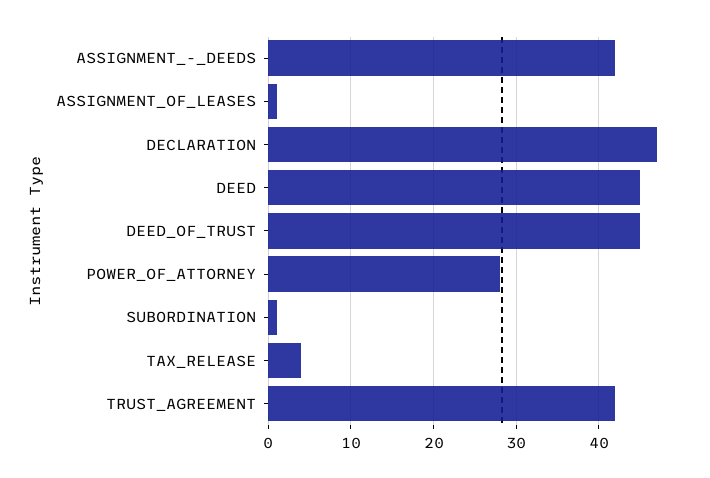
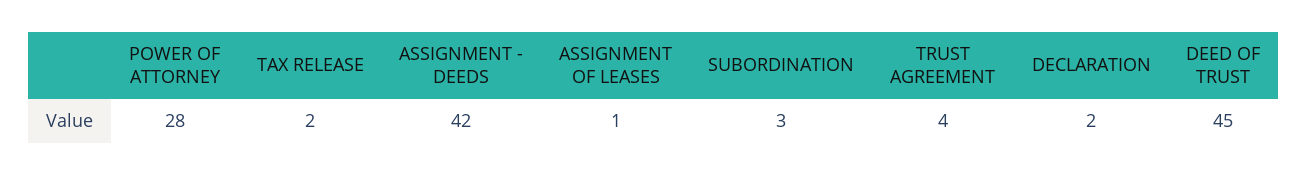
DECLARATION: 47 -> 2
DEED: 45 -> none
SUBORDINATION: 1 -> 3
TAX_RELEASE: 4 -> 2
TRUST_AGREEMENT: 42 -> 4

